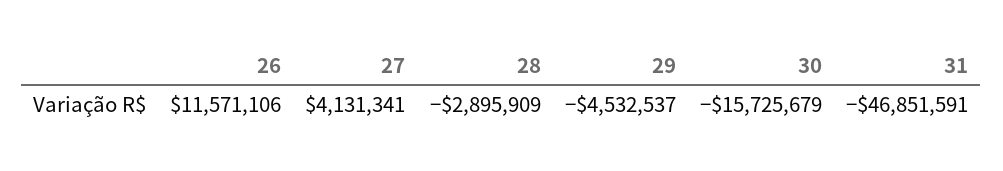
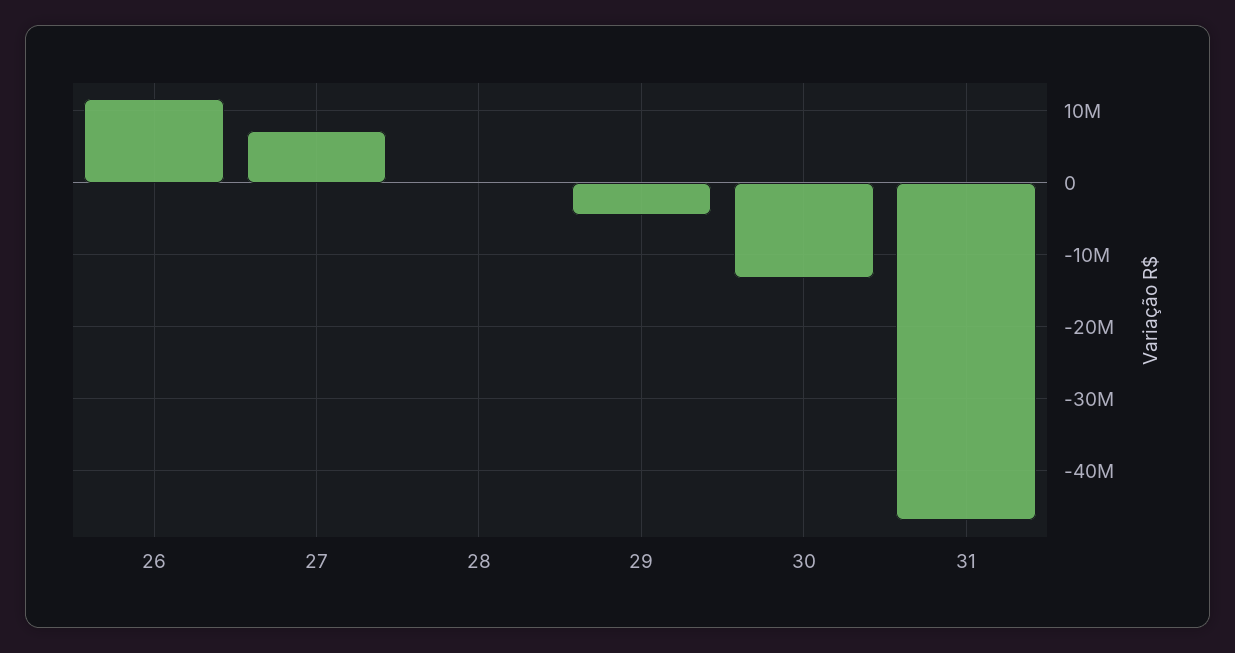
27: 4131341 -> 7000000
28: -2895909 -> 0
30: -15725679 -> -13000000

